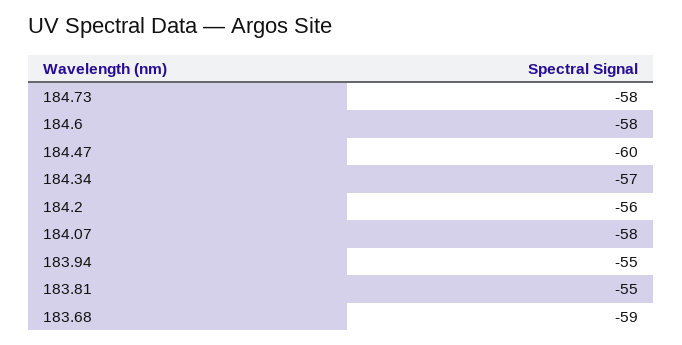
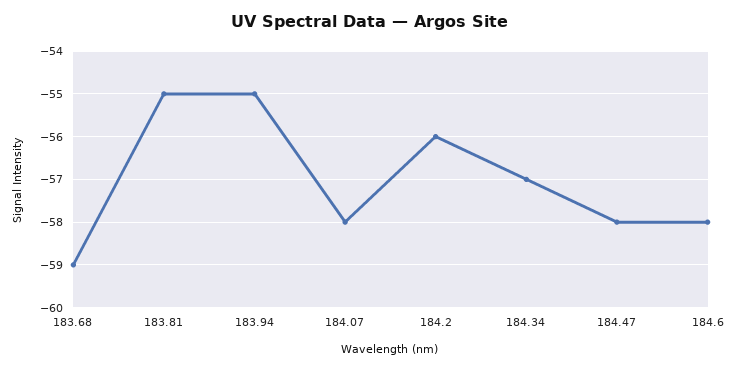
184.73: -58 -> none
184.47: -60 -> -58

